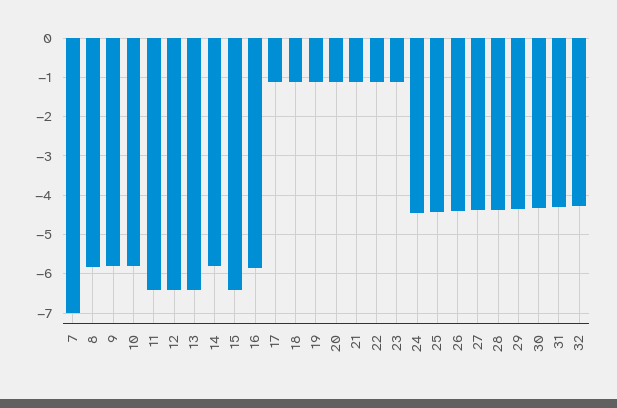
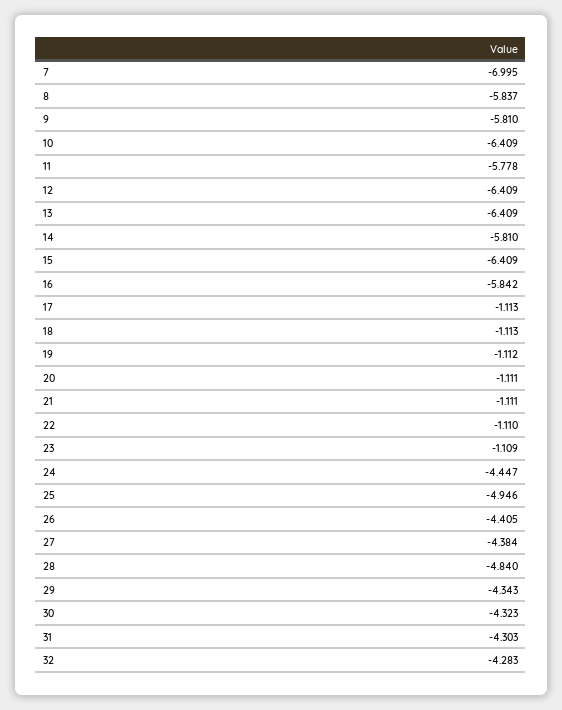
10: -5.8 -> -6.409
11: -6.4 -> -5.778
25: -4.4 -> -4.946
28: -4.4 -> -4.84

